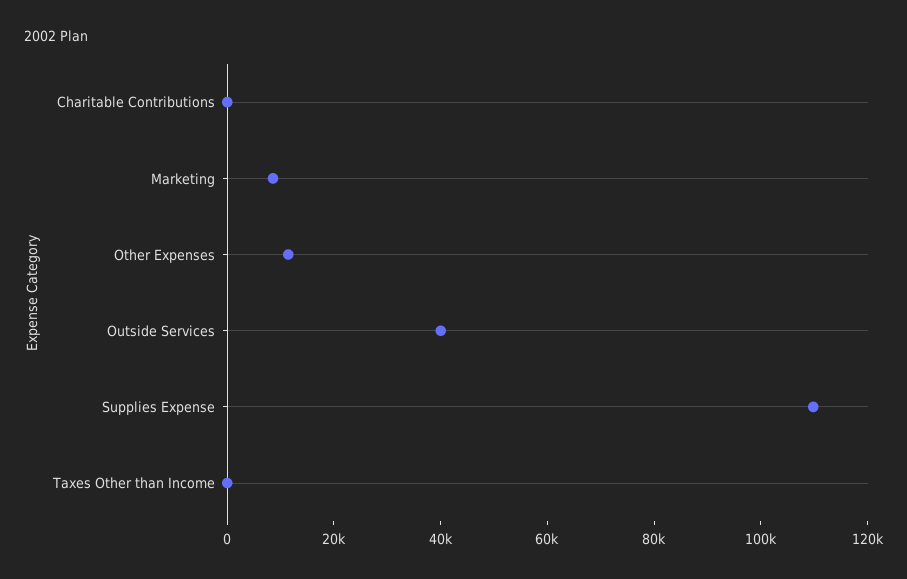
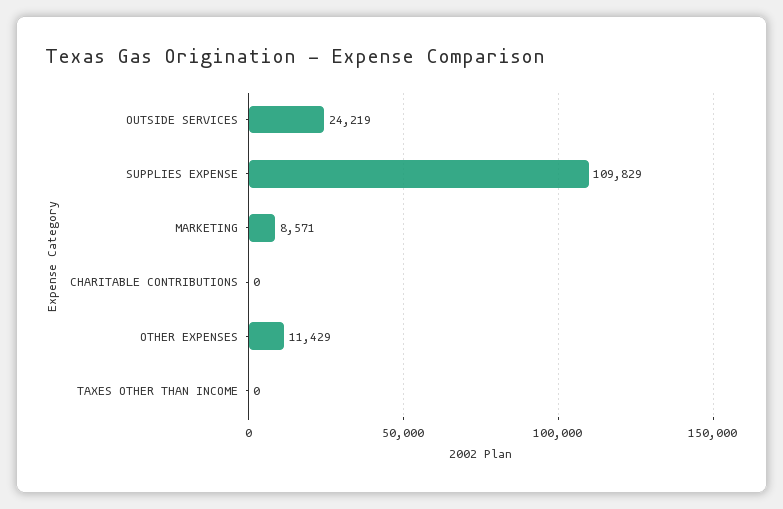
Outside Services: 40000 -> 24219

